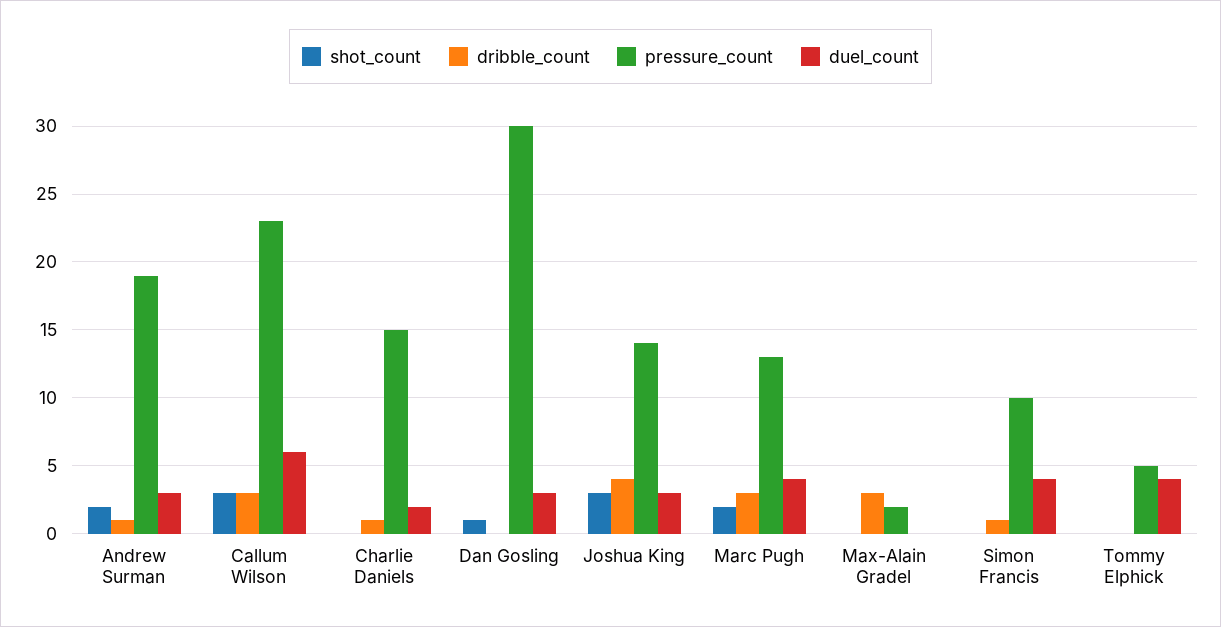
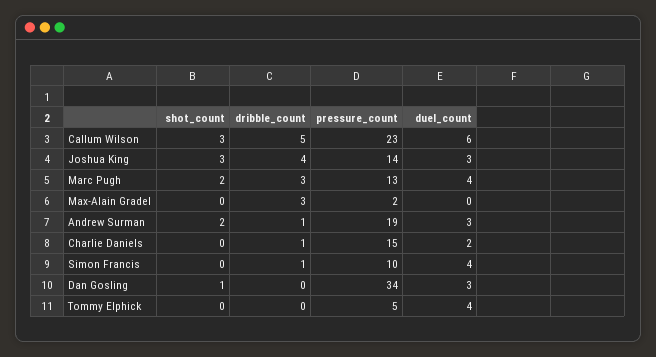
dribble_count, Callum Wilson: 3 -> 5
pressure_count, Dan Gosling: 30 -> 34

